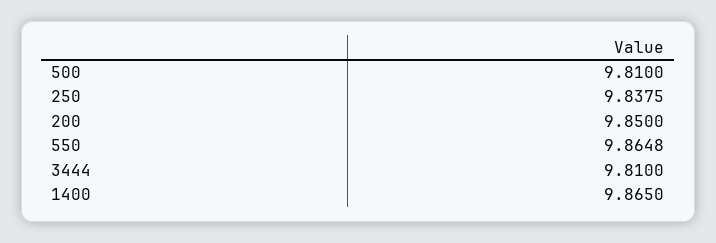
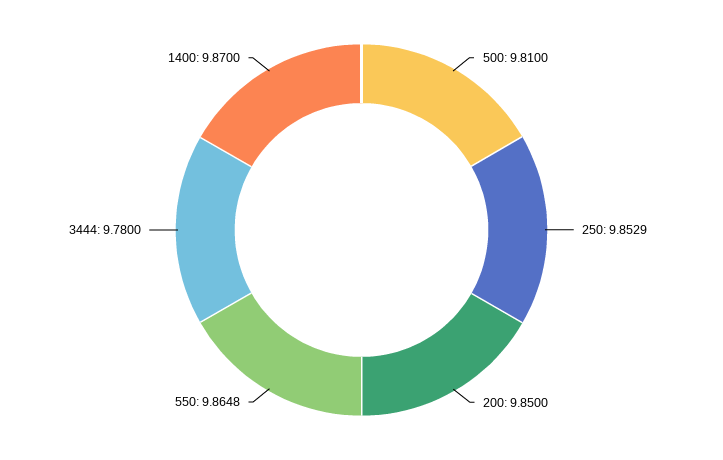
250: 9.8375 -> 9.8529
3444: 9.81 -> 9.78
1400: 9.865 -> 9.87

